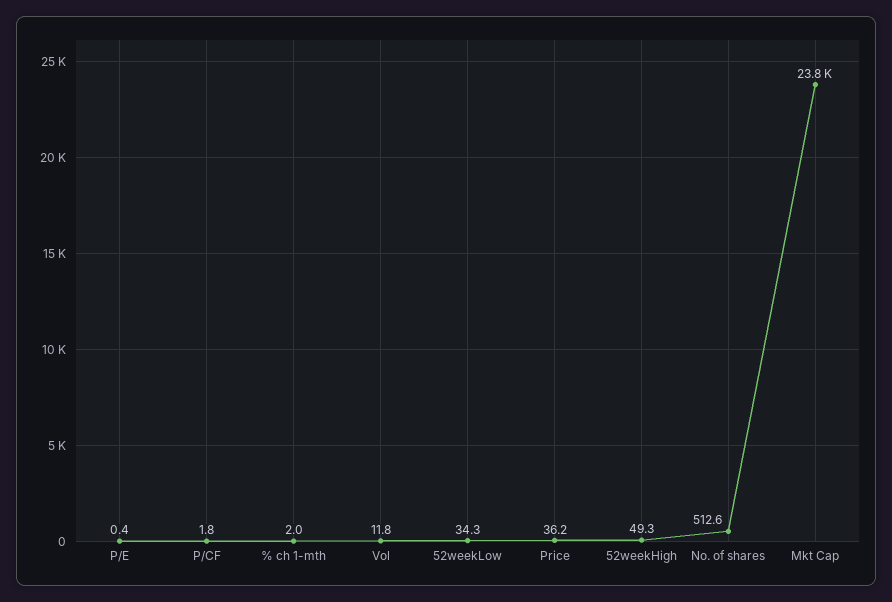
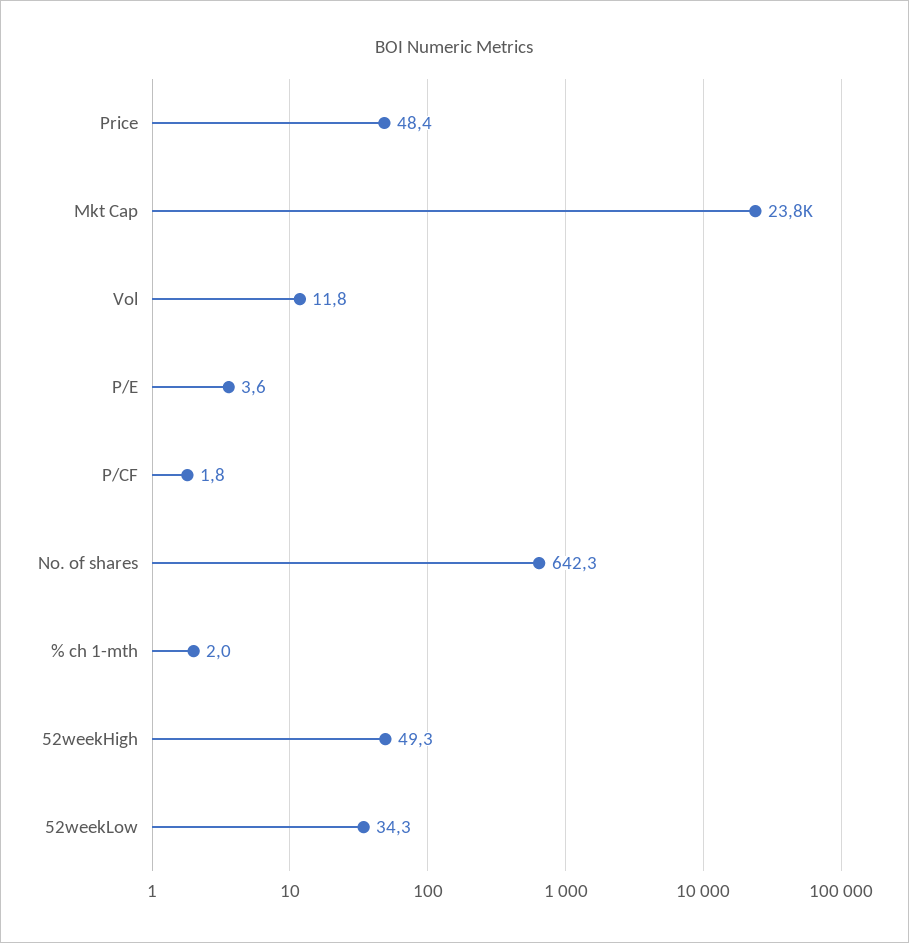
P/E: 0.4 -> 3.6
Price: 36.2 -> 48.4
No. of shares: 512.6 -> 642.3

